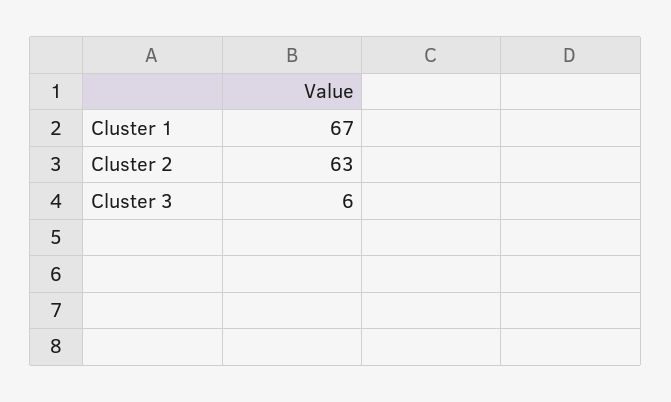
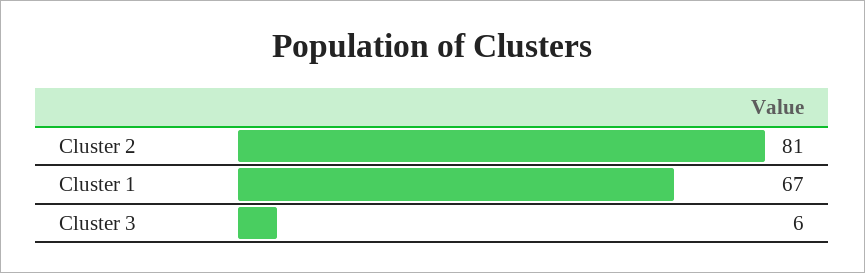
Cluster 2: 63 -> 81

